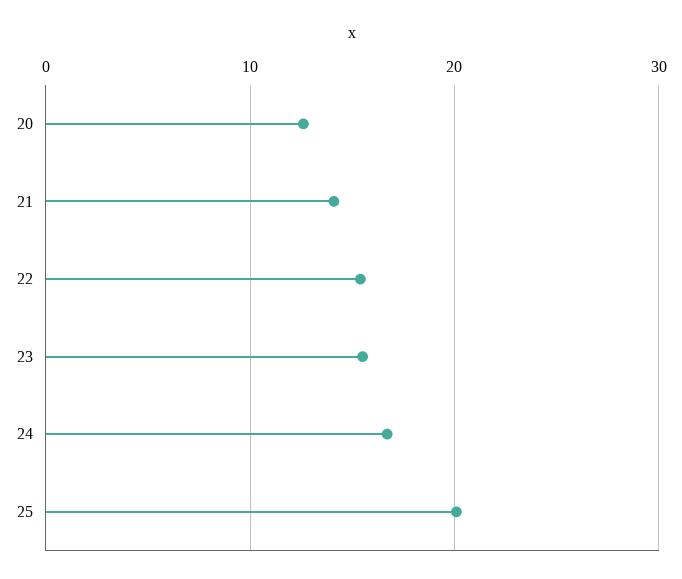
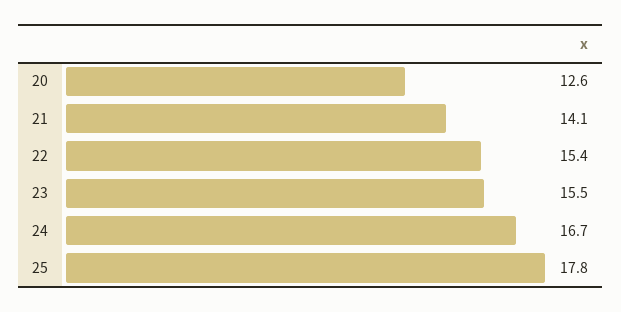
25: 20 -> 17.8

